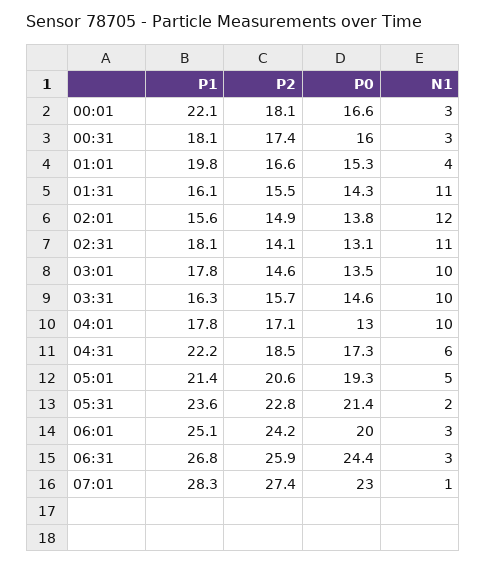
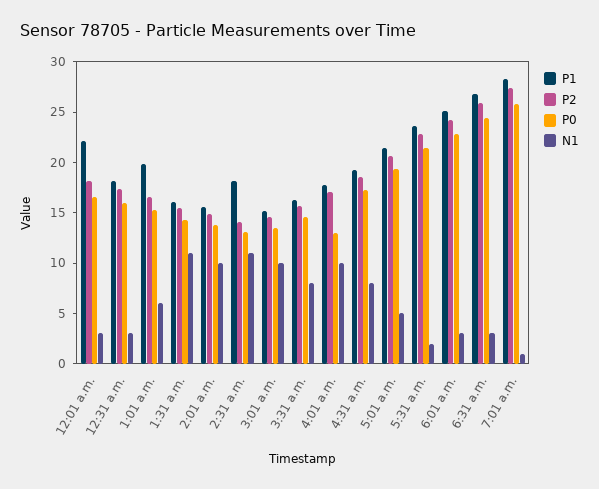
N1, 01:01: 4 -> 6
N1, 02:01: 12 -> 10
P1, 03:01: 17.8 -> 15
N1, 03:31: 10 -> 8
P1, 04:31: 22.2 -> 19
N1, 04:31: 6 -> 8
P0, 06:01: 20 -> 23
P0, 07:01: 23 -> 26

